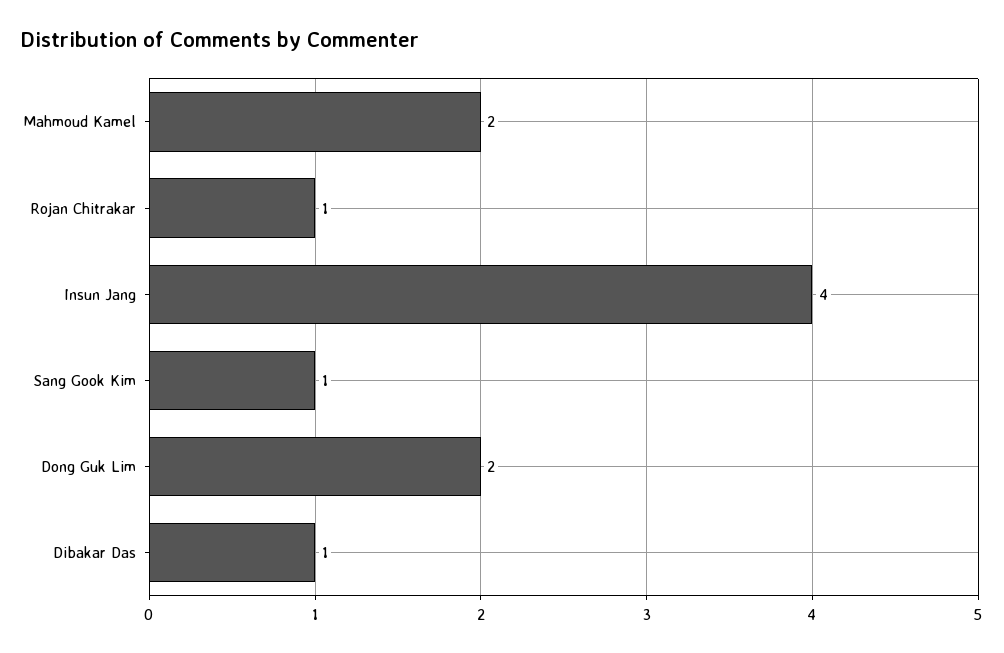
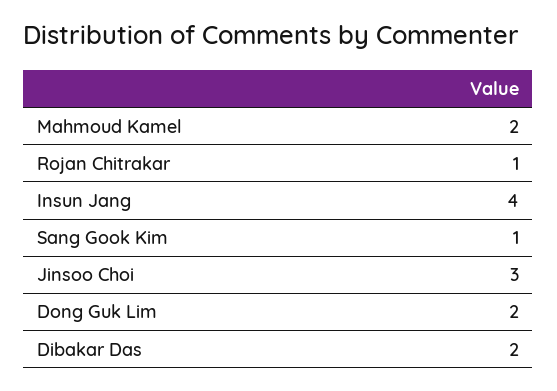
Dibakar Das: 1 -> 2
Jinsoo Choi: none -> 3

